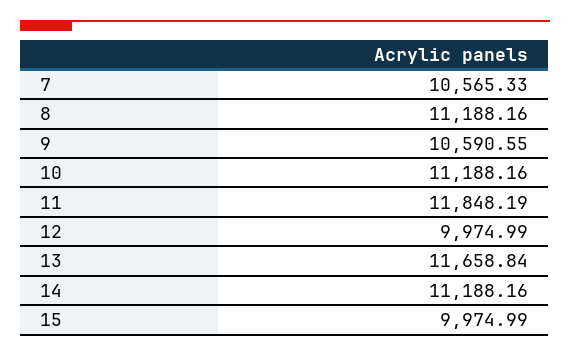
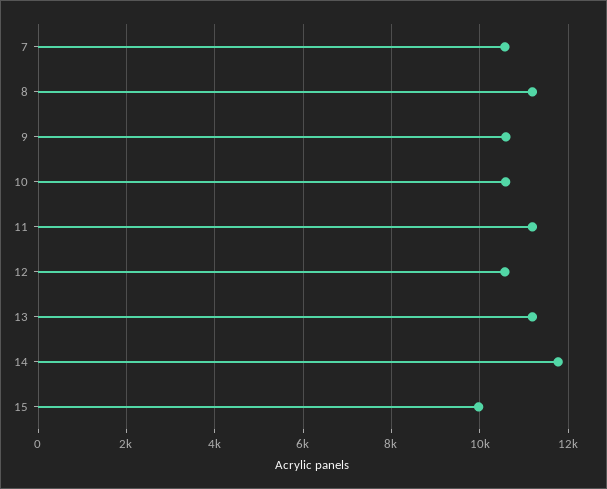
10: 11188.16 -> 10600
11: 11848.19 -> 11200
12: 9974.99 -> 10600
13: 11658.84 -> 11200
14: 11188.16 -> 11800

